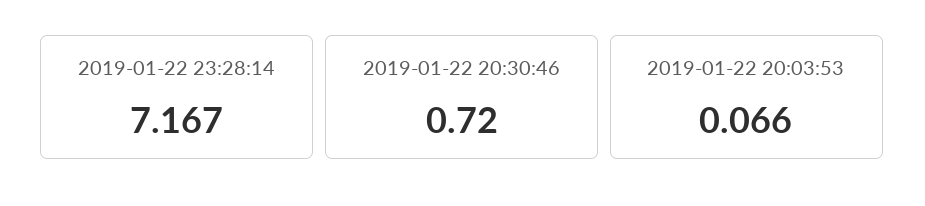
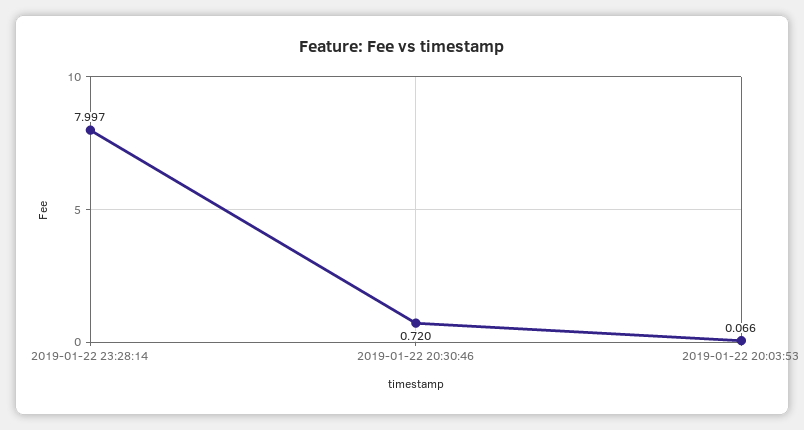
2019-01-22 23:28:14: 7.167 -> 7.997

